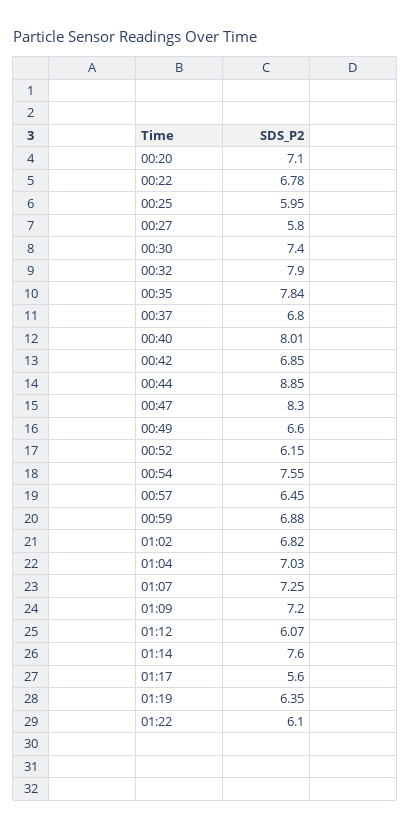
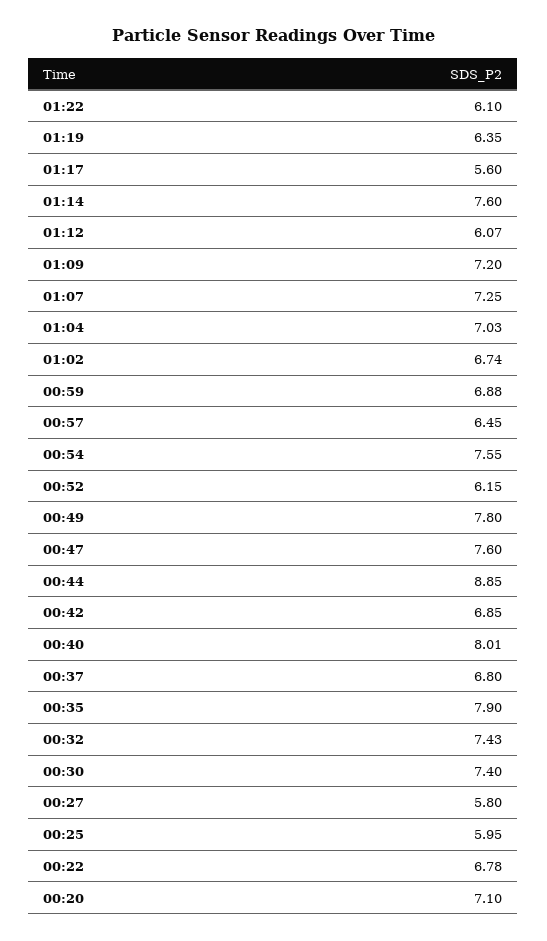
00:32: 7.9 -> 7.43
00:35: 7.84 -> 7.9
00:47: 8.3 -> 7.6
00:49: 6.6 -> 7.8
01:02: 6.82 -> 6.74

